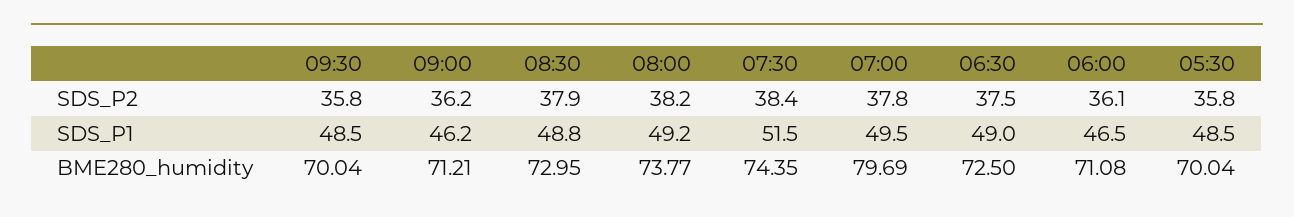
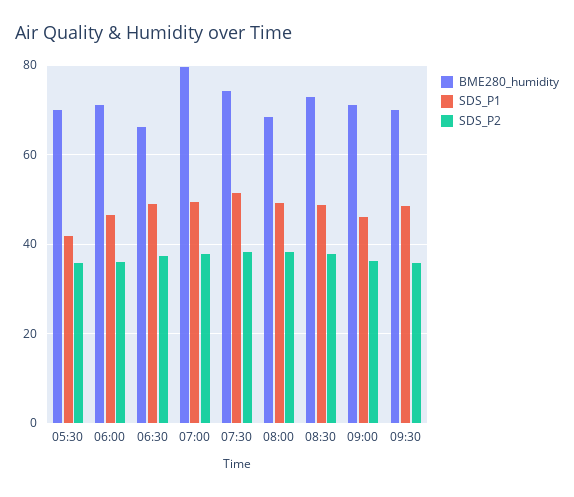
SDS_P1, 05:30: 48.5 -> 42
BME280_humidity, 08:00: 73.77 -> 68
BME280_humidity, 06:30: 72.5 -> 66

